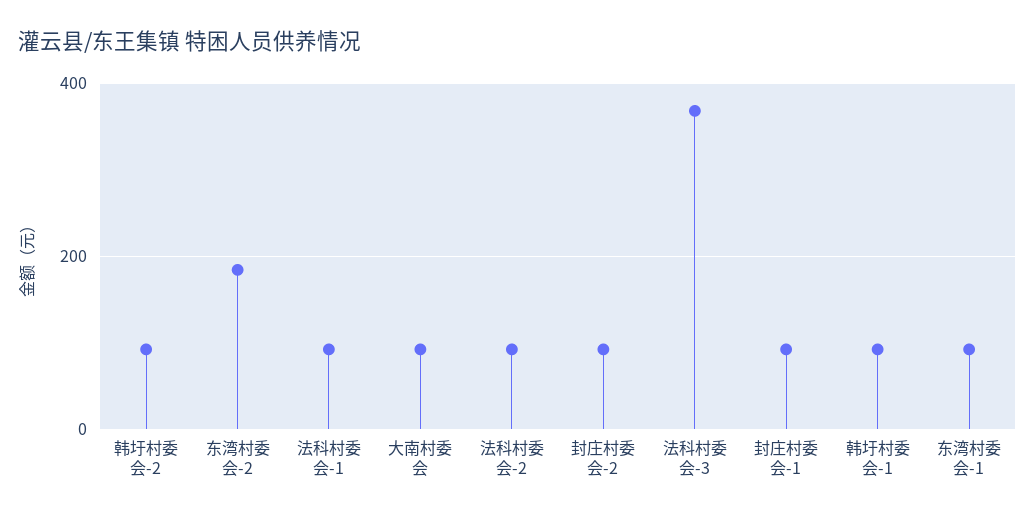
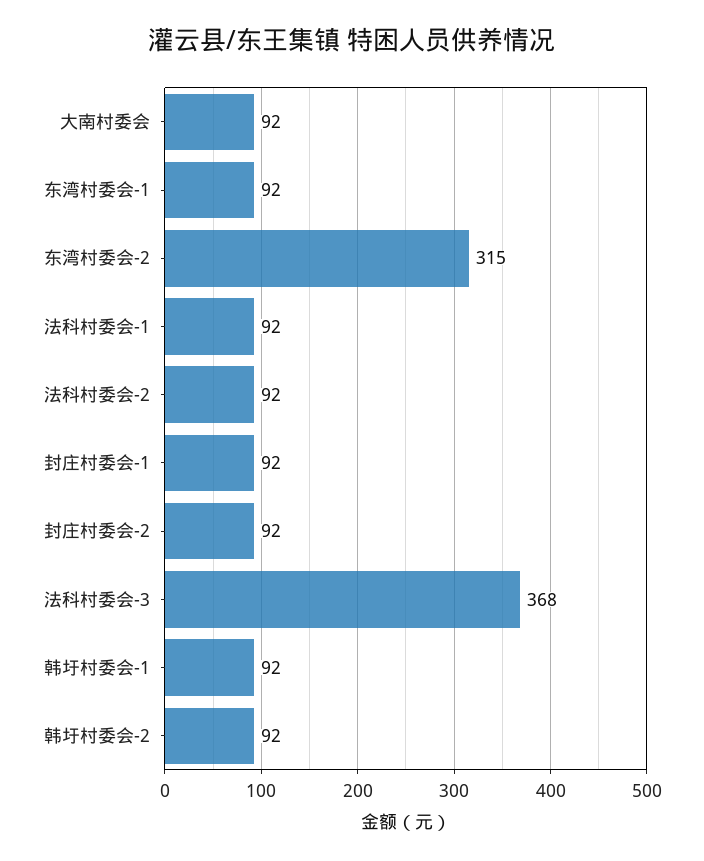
东湾村委会-2: 180 -> 315

